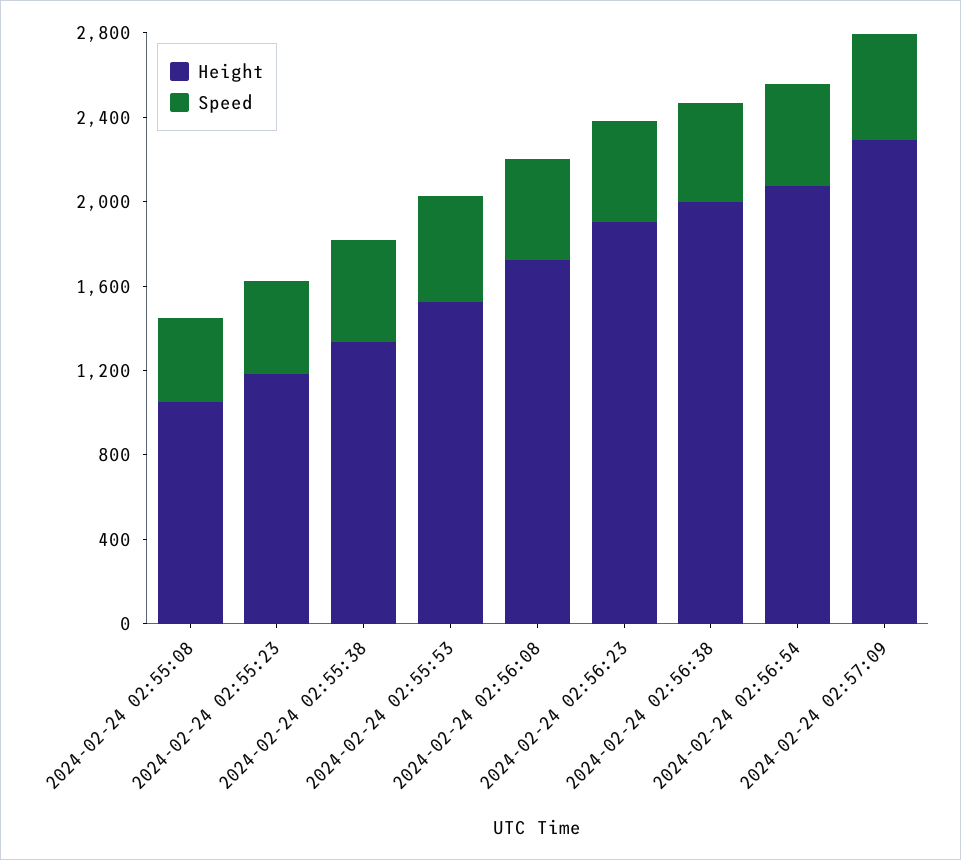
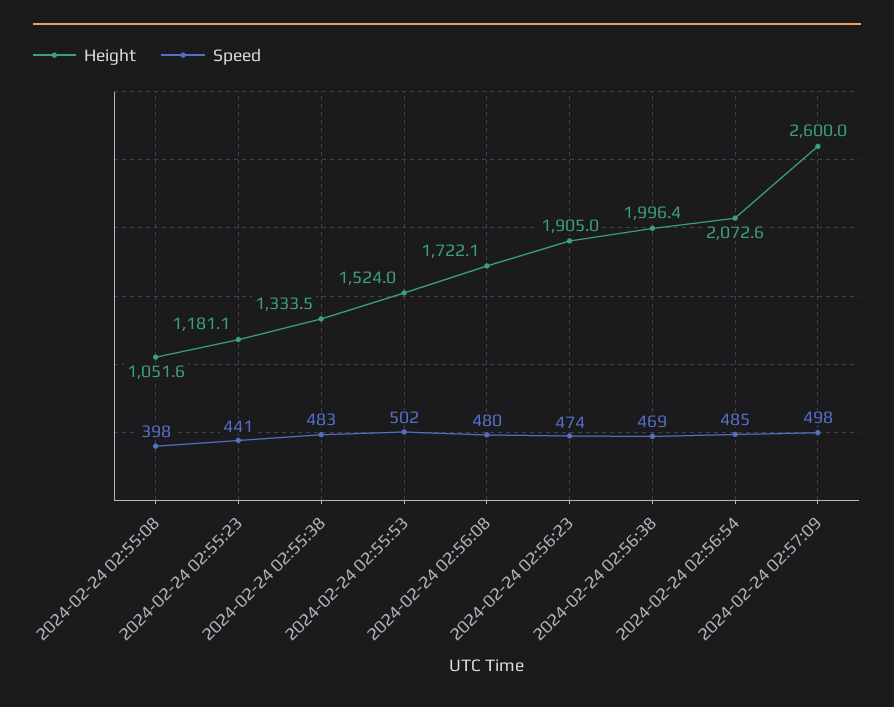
Height, 2024-02-24 02:57:09: 2300 -> 2600

